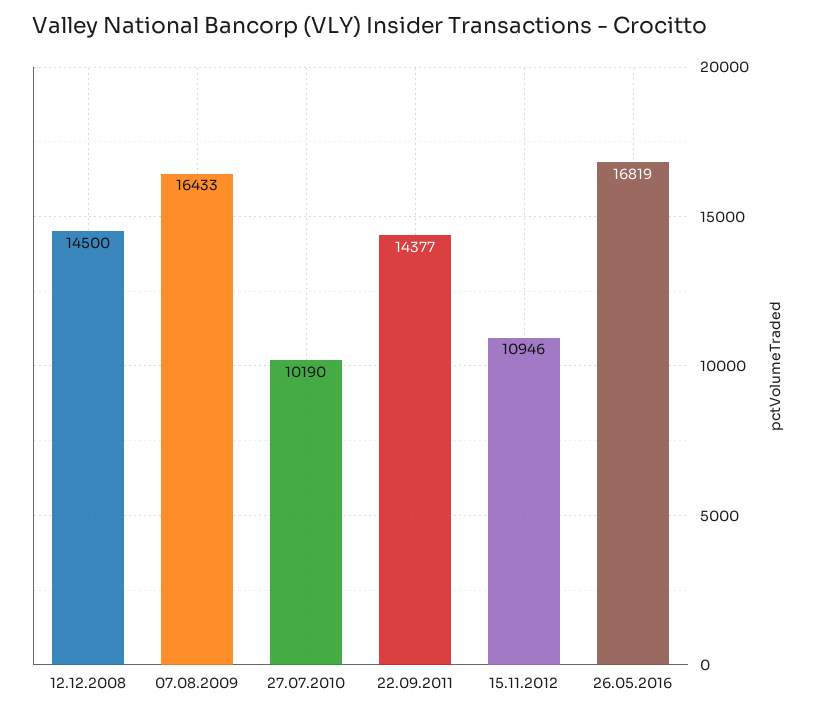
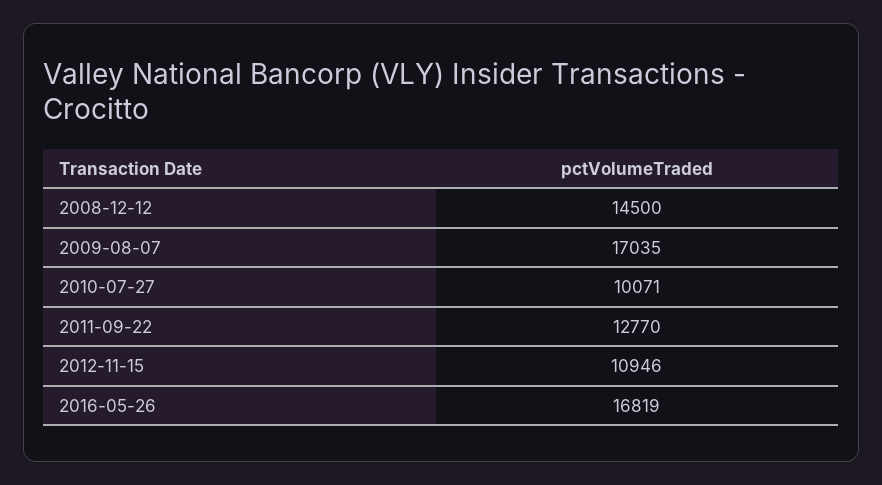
07.08.2009: 16433 -> 17035
27.07.2010: 10190 -> 10071
22.09.2011: 14377 -> 12770

